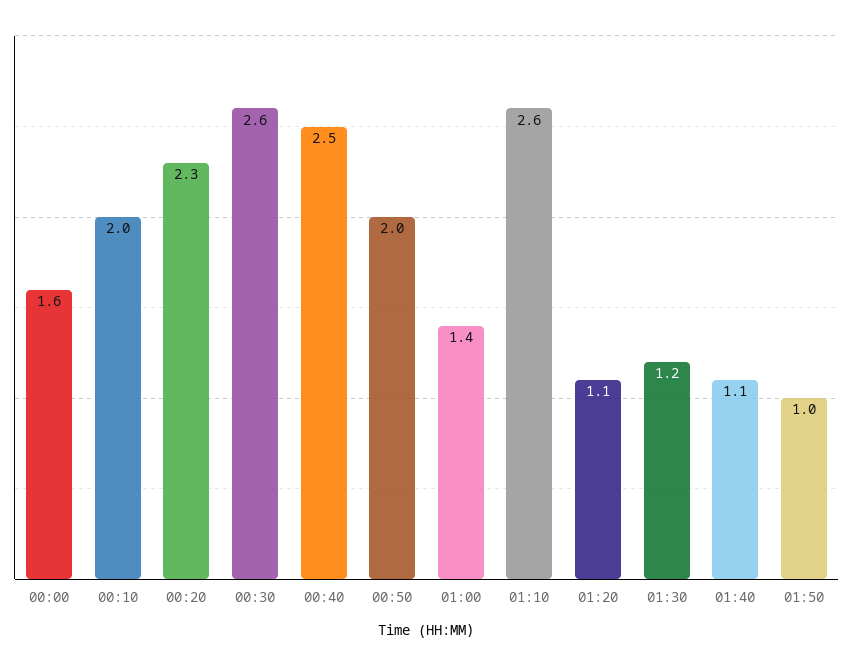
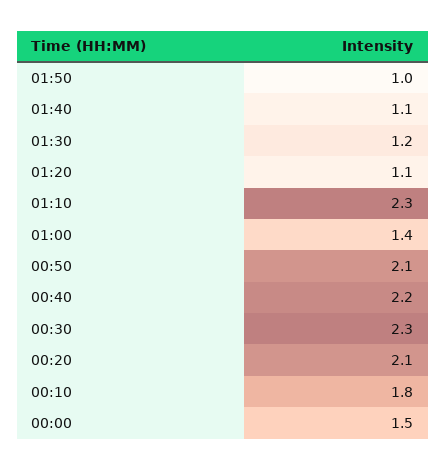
00:00: 1.6 -> 1.5
00:10: 2 -> 1.8
00:20: 2.3 -> 2.1
00:30: 2.6 -> 2.3
00:40: 2.5 -> 2.2
00:50: 2 -> 2.1
01:10: 2.6 -> 2.3

